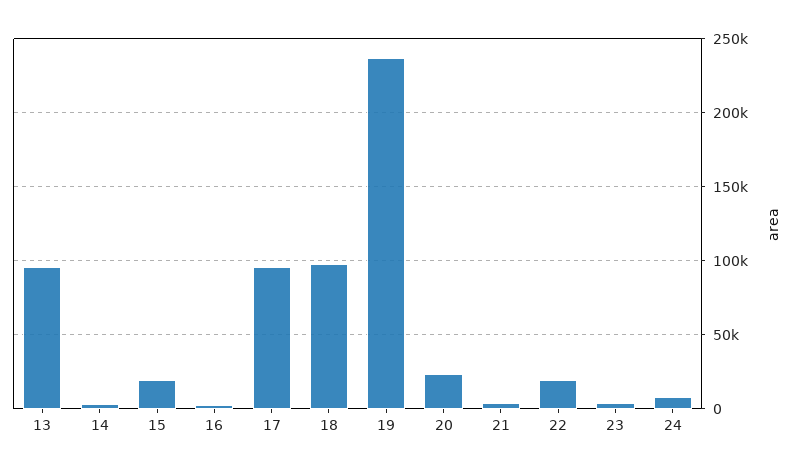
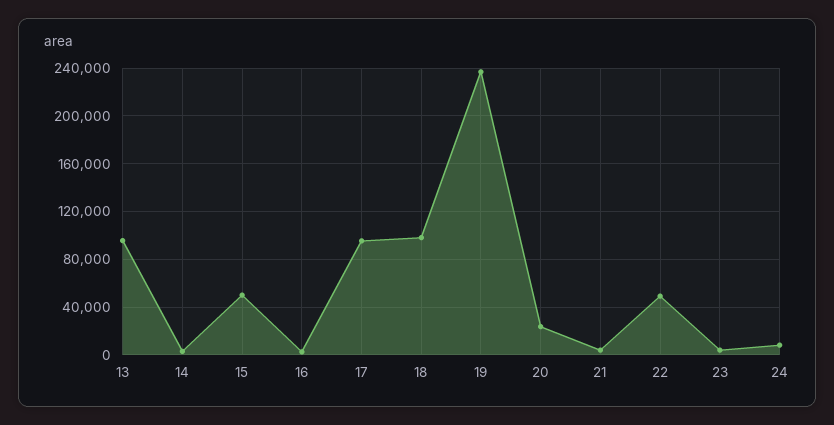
15: 20000 -> 50000
22: 20000 -> 50000

